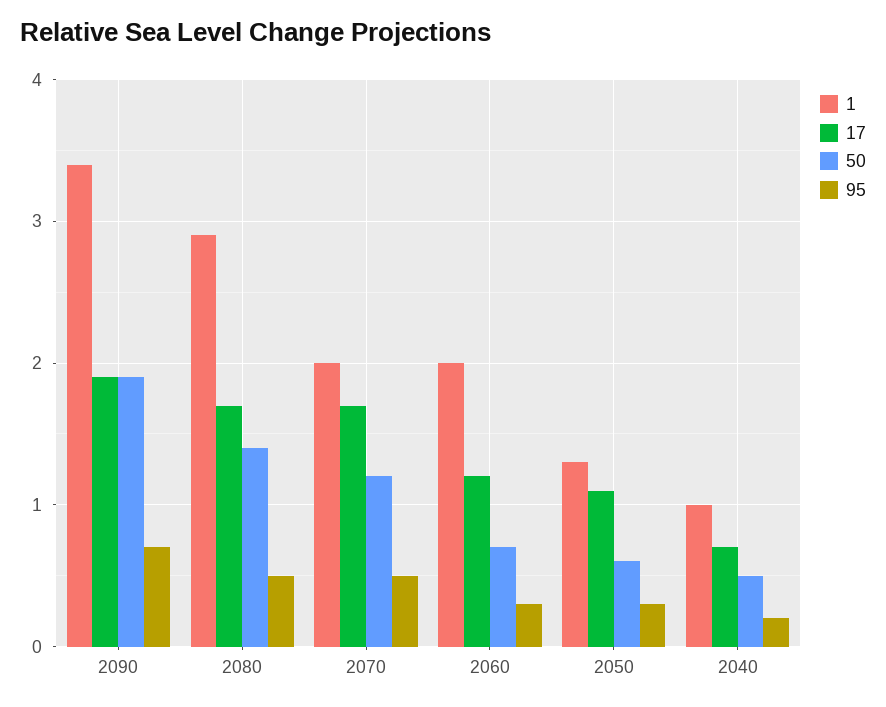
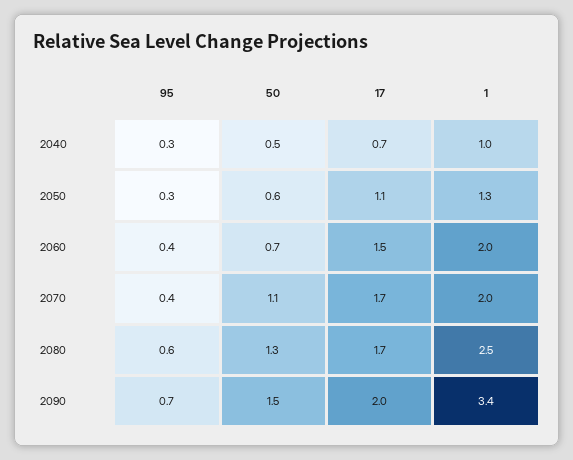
17, 2090: 1.9 -> 2
50, 2090: 1.9 -> 1.5
1, 2080: 2.9 -> 2.5
50, 2080: 1.4 -> 1.3
95, 2080: 0.5 -> 0.6
50, 2070: 1.2 -> 1.1
95, 2070: 0.5 -> 0.4
17, 2060: 1.2 -> 1.5
95, 2060: 0.3 -> 0.4
95, 2040: 0.2 -> 0.3

